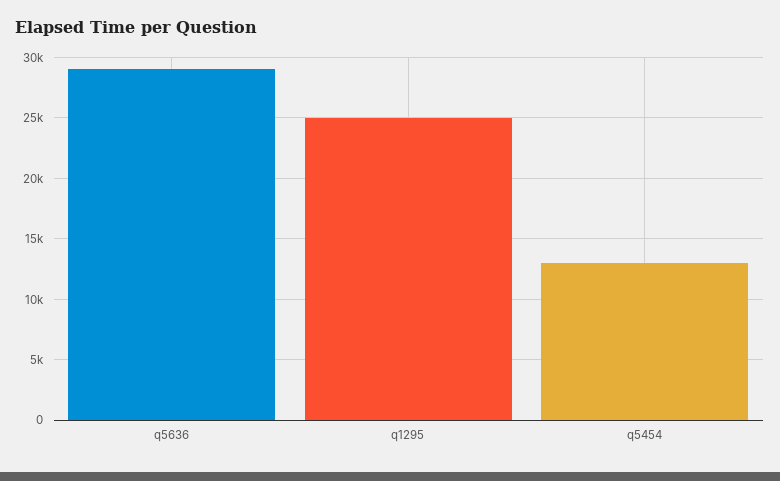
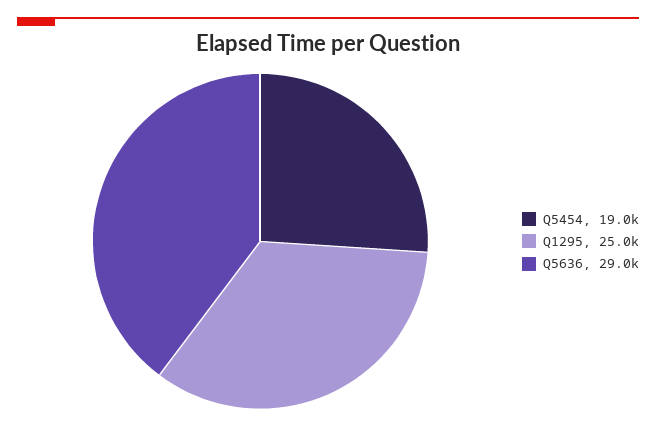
q5454: 13000 -> 19000

